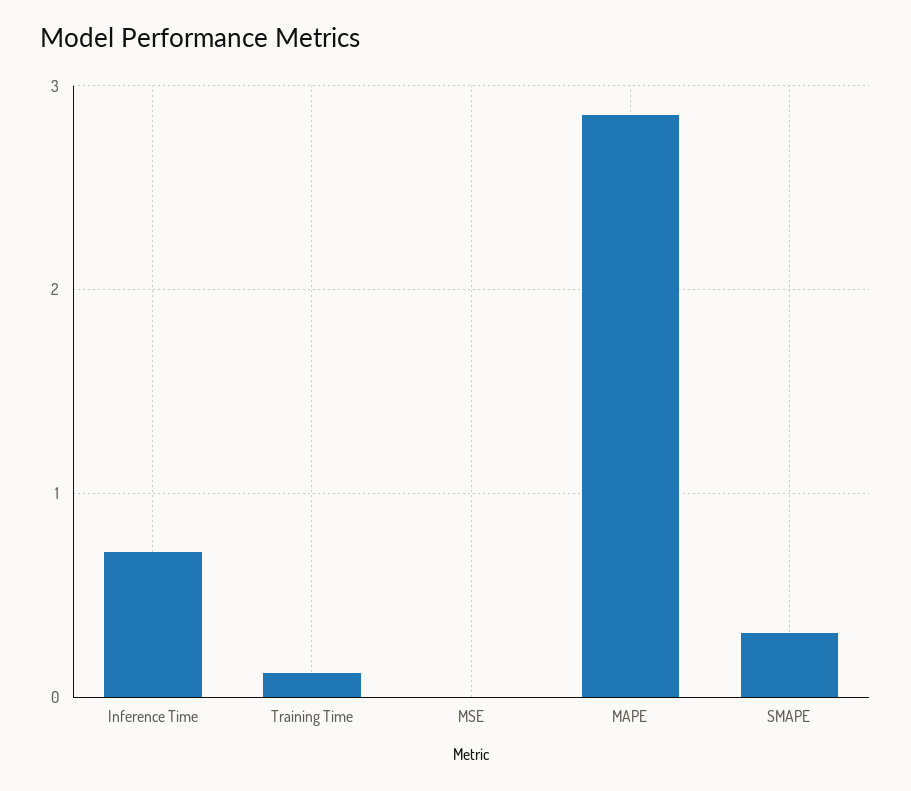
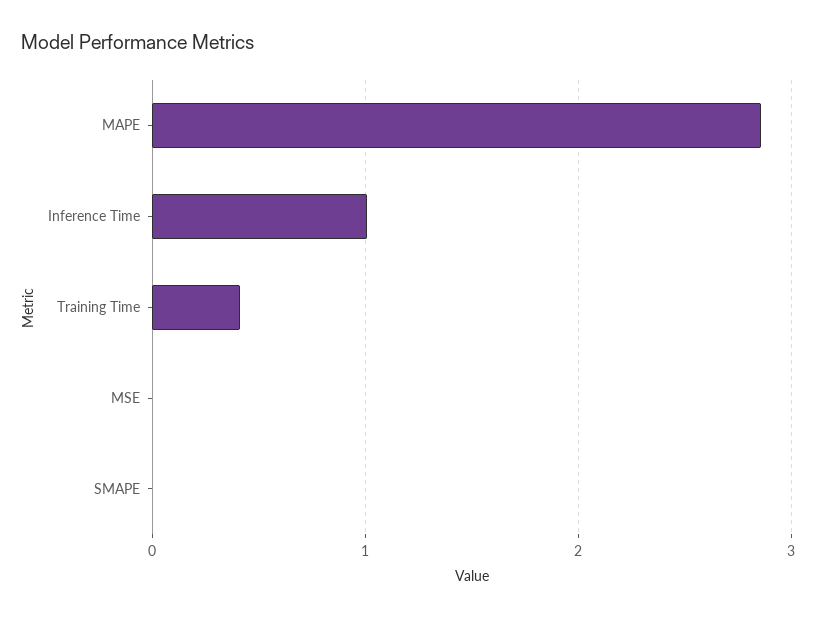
Inference Time: 0.7 -> 1
Training Time: 0.1 -> 0.4
SMAPE: 0.3 -> 0

